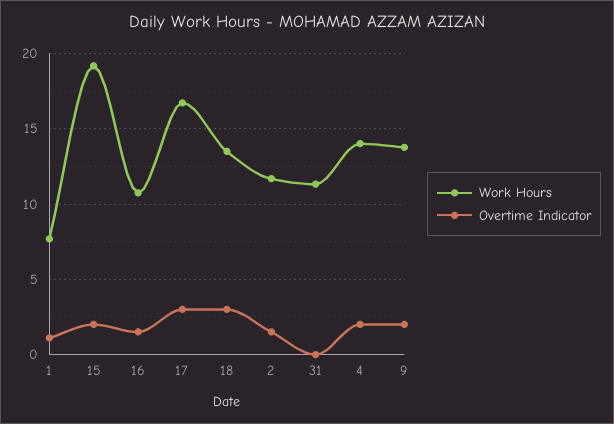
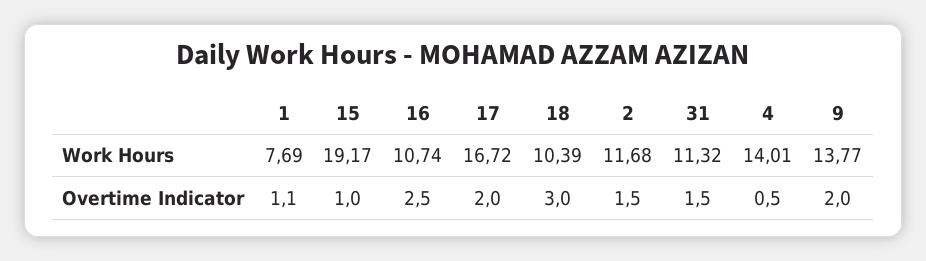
Overtime Indicator, 15: 2 -> 1
Overtime Indicator, 16: 1.5 -> 2.5
Overtime Indicator, 17: 3 -> 2
Work Hours, 18: 13.5 -> 10.39
Overtime Indicator, 31: 0 -> 1.5
Overtime Indicator, 4: 2 -> 0.5

